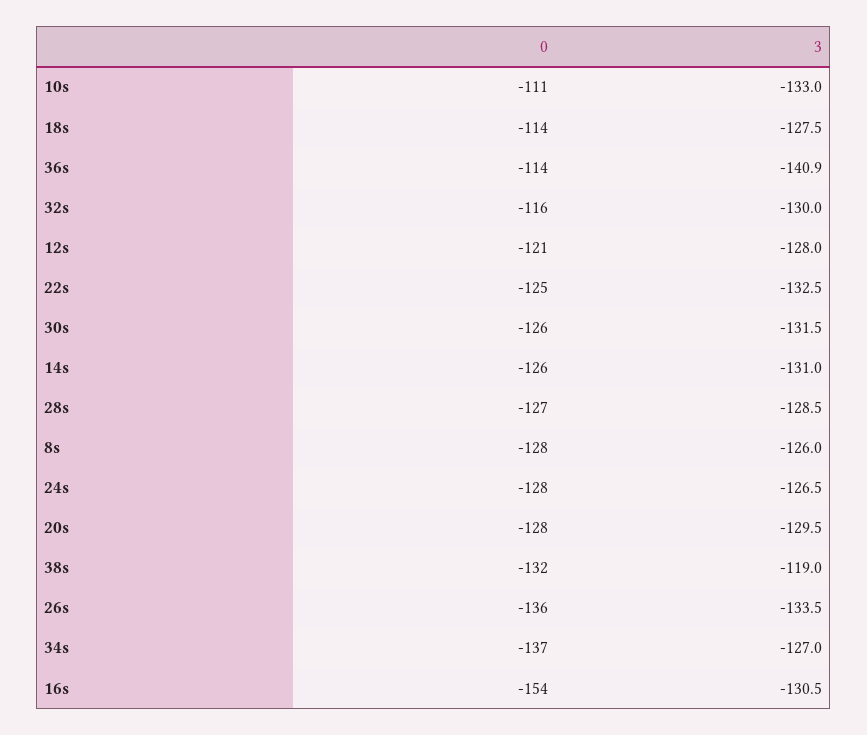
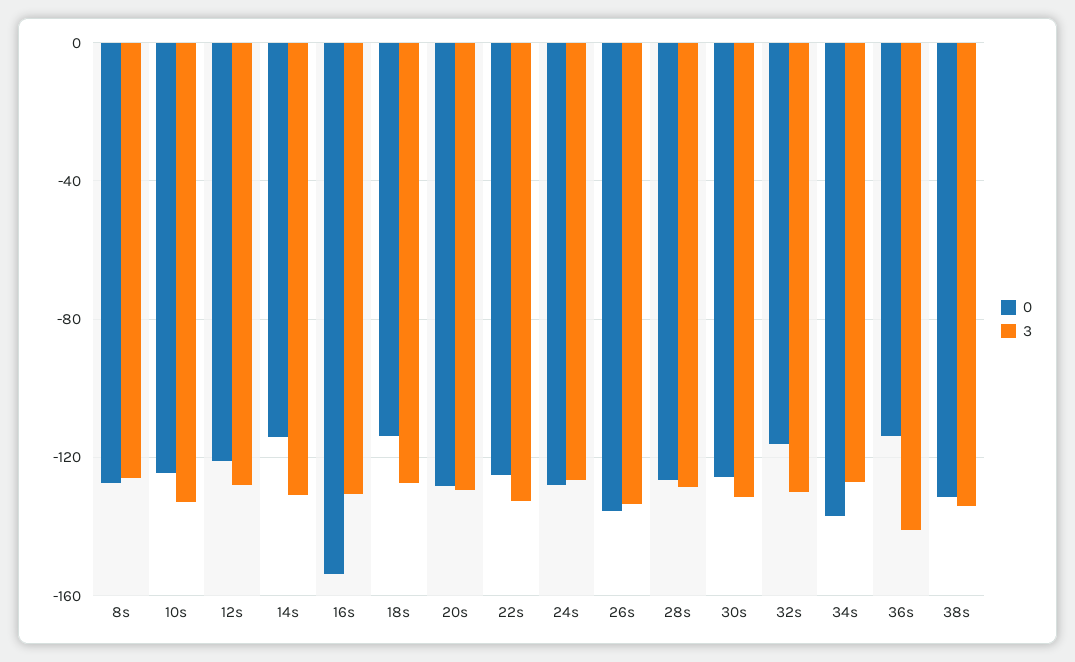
0, 10s: -111 -> -125
0, 14s: -126 -> -115
3, 38s: -119 -> -135

